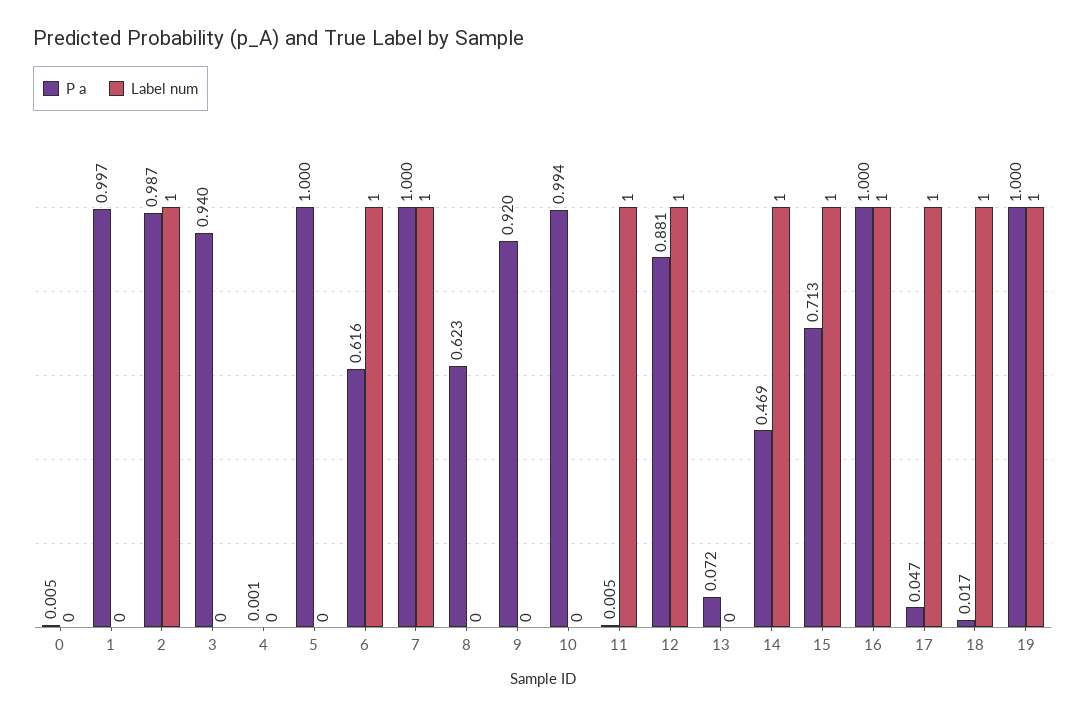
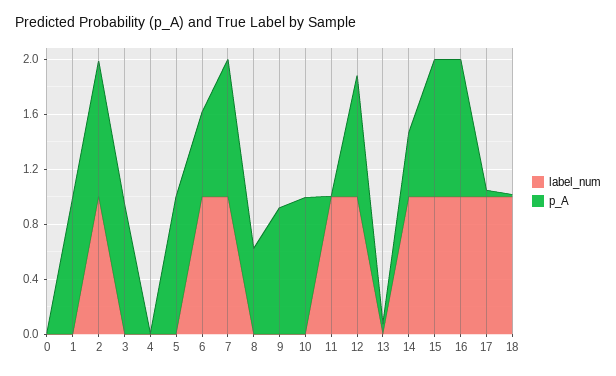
P a, 15: 0.713 -> 1
P a, 19: 1 -> none
Label num, 19: 1 -> none

